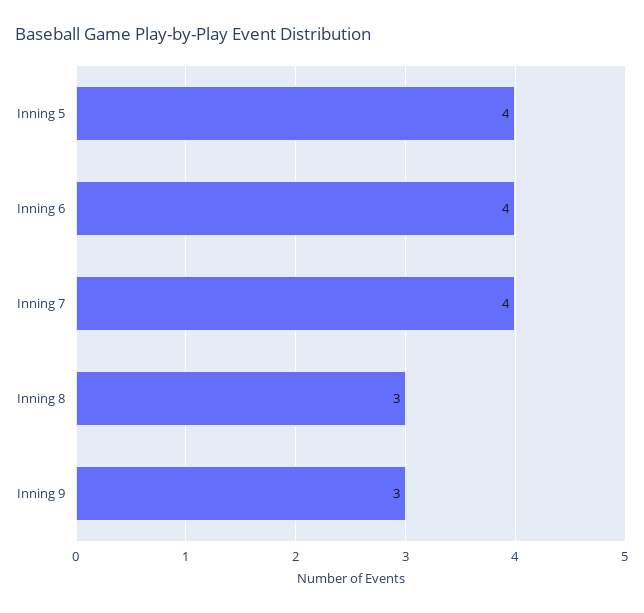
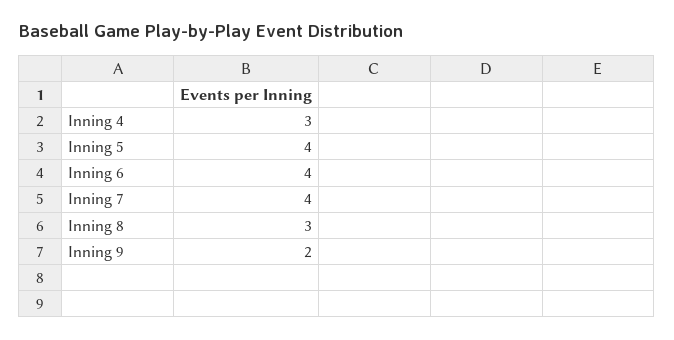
Inning 9: 3 -> 2
Inning 4: none -> 3

